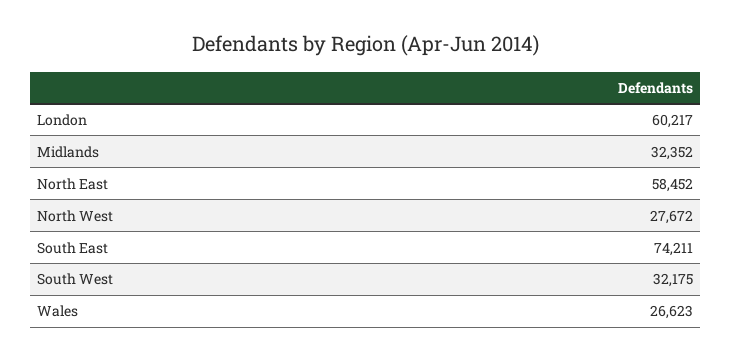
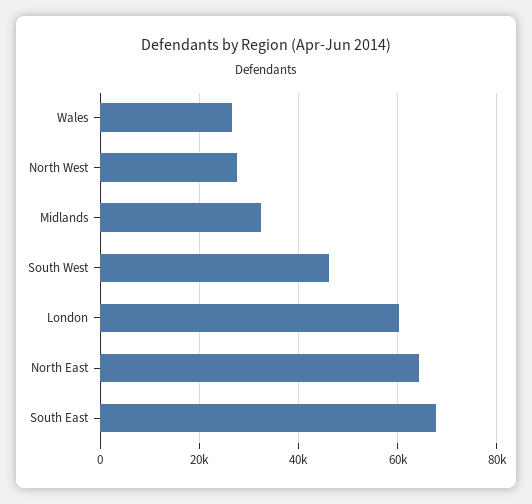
North East: 58452 -> 64000
South East: 74211 -> 68000
South West: 32175 -> 46000

